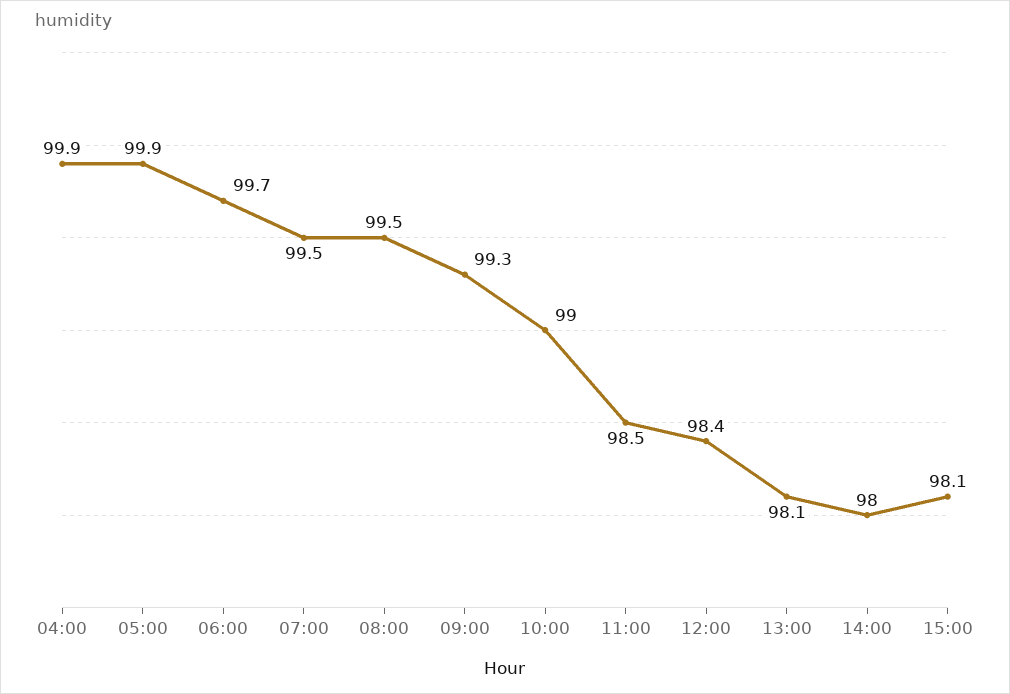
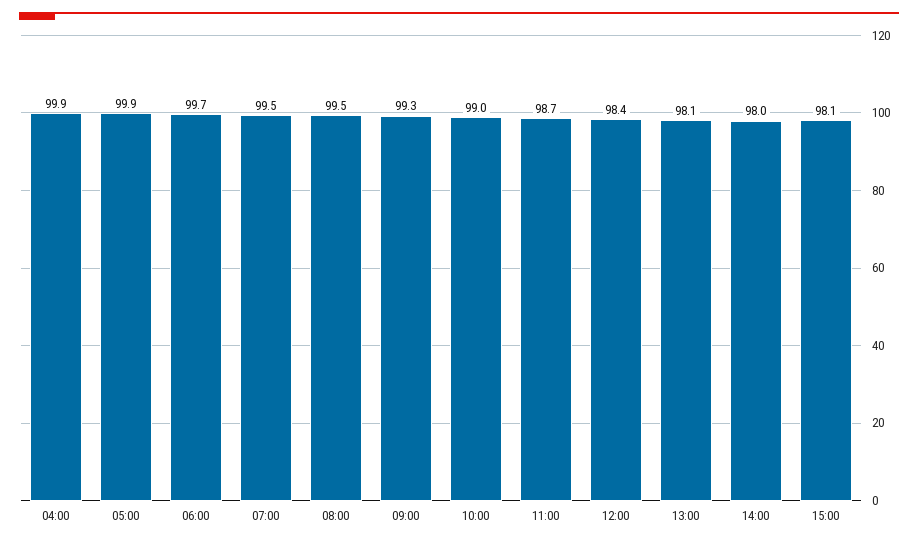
11:00: 98.5 -> 98.7

